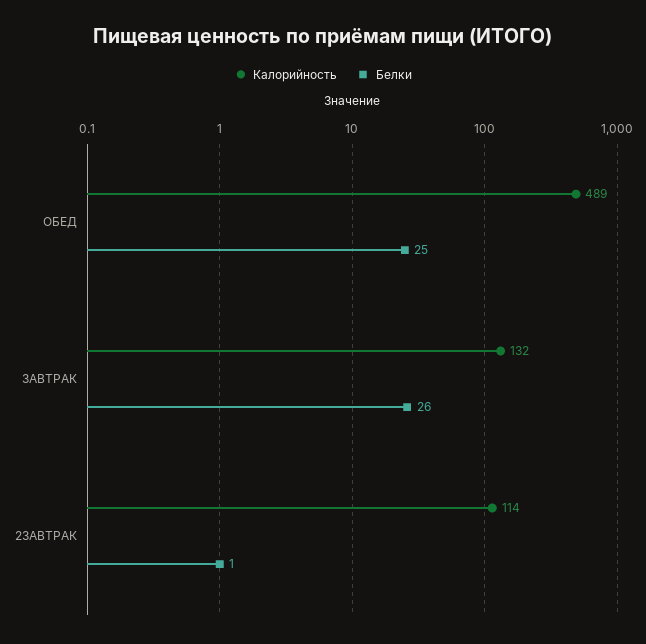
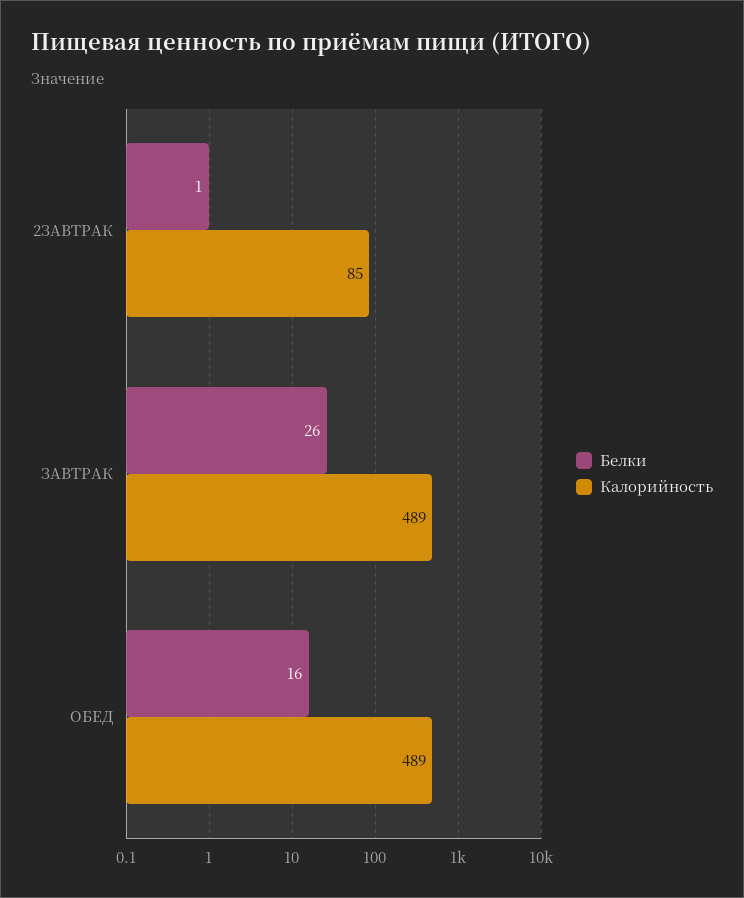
Белки, ОБЕД: 25 -> 16
Калорийность, ЗАВТРАК: 132 -> 489
Калорийность, 2ЗАВТРАК: 114 -> 85

